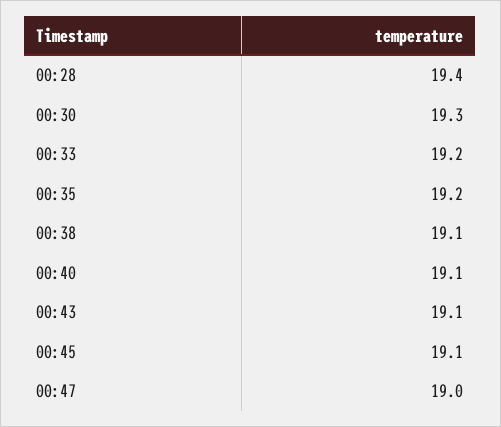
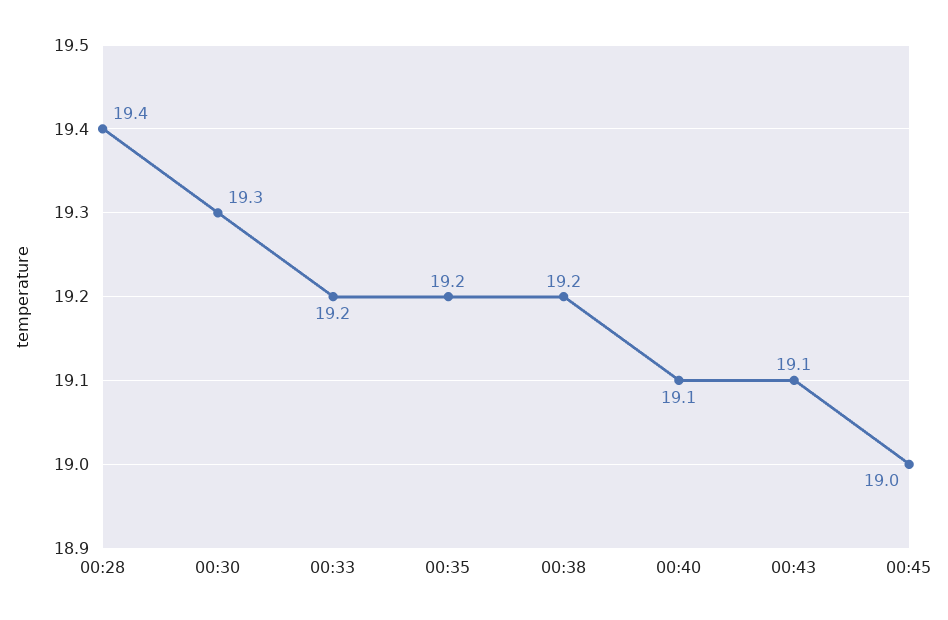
00:38: 19.1 -> 19.2
00:45: 19.1 -> 19
00:47: 19 -> none

